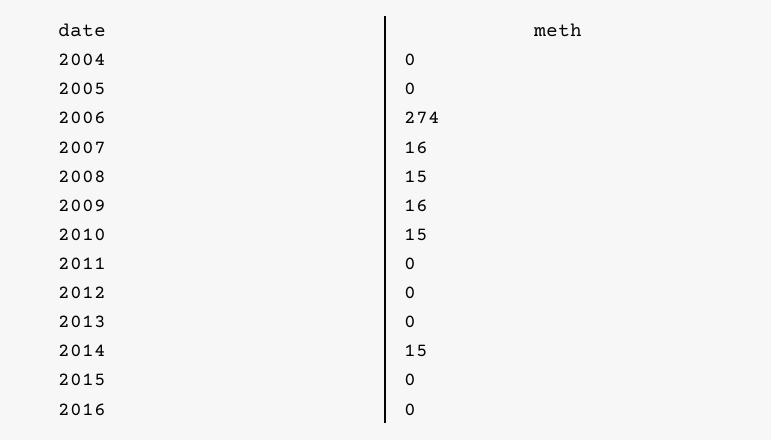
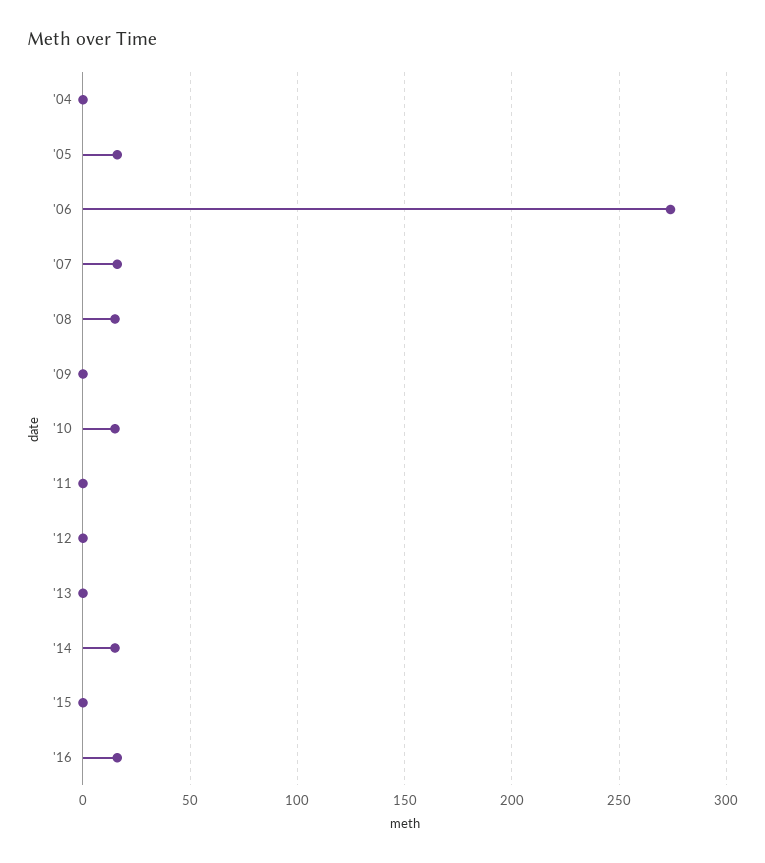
2005: 0 -> 15
2009: 16 -> 0
2016: 0 -> 15

